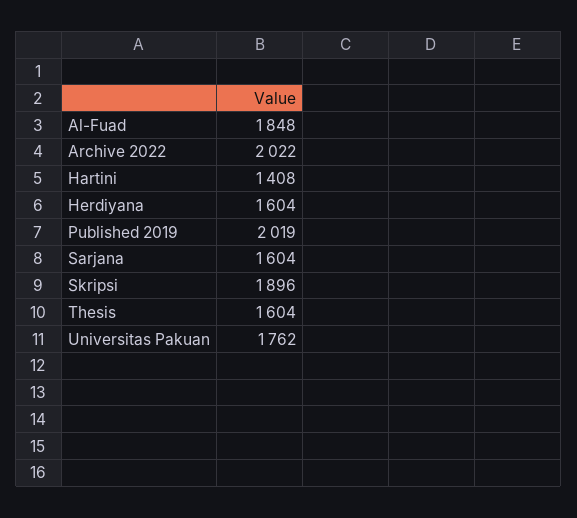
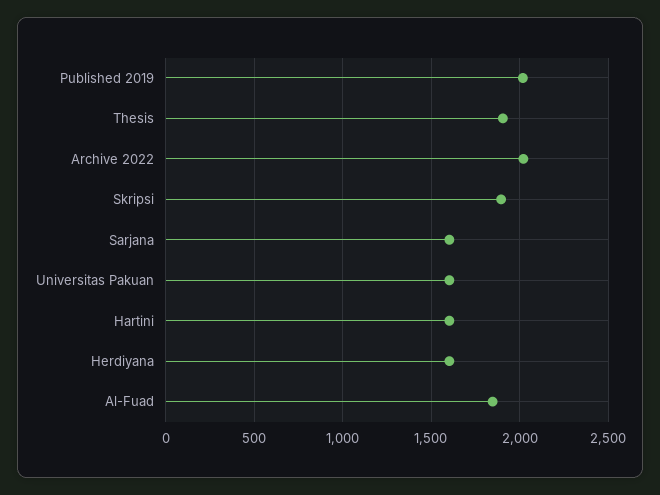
Hartini: 1408 -> 1600
Thesis: 1604 -> 1900
Universitas Pakuan: 1762 -> 1600

